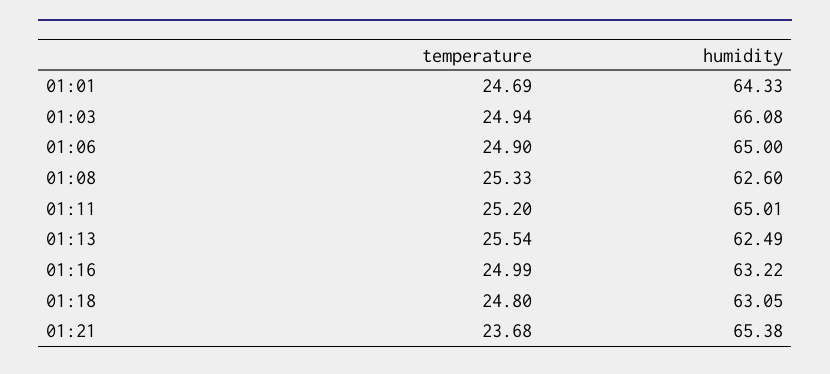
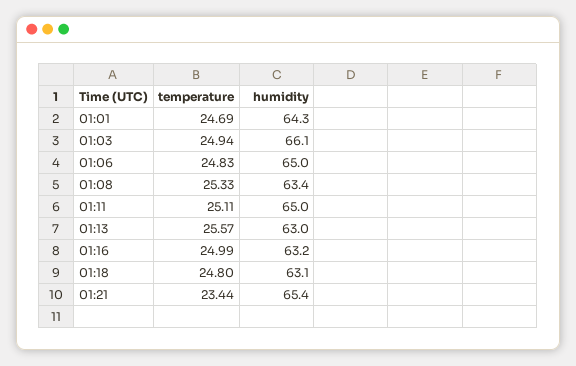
temperature, 01:06: 24.9 -> 24.83
humidity, 01:08: 62.6 -> 63.4
temperature, 01:11: 25.2 -> 25.11
temperature, 01:13: 25.54 -> 25.57
humidity, 01:13: 62.49 -> 63
temperature, 01:21: 23.68 -> 23.44

